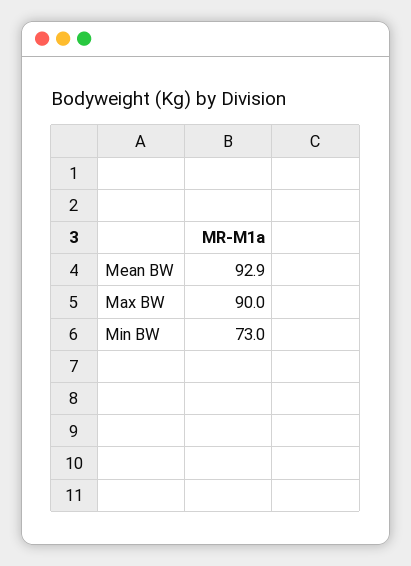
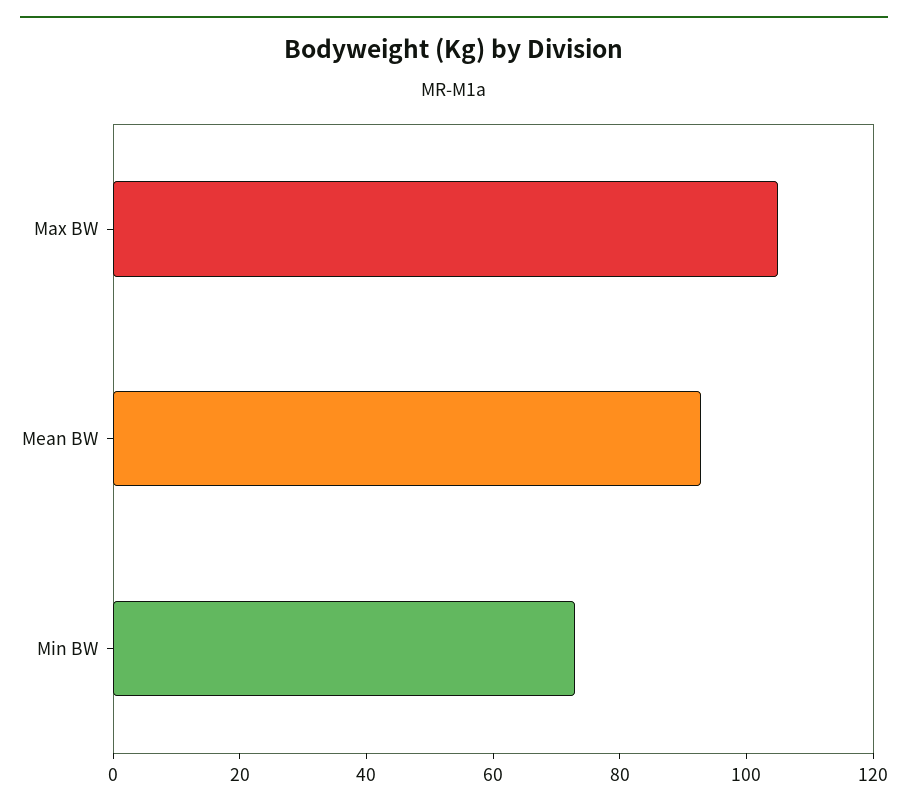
Max BW: 90 -> 105

